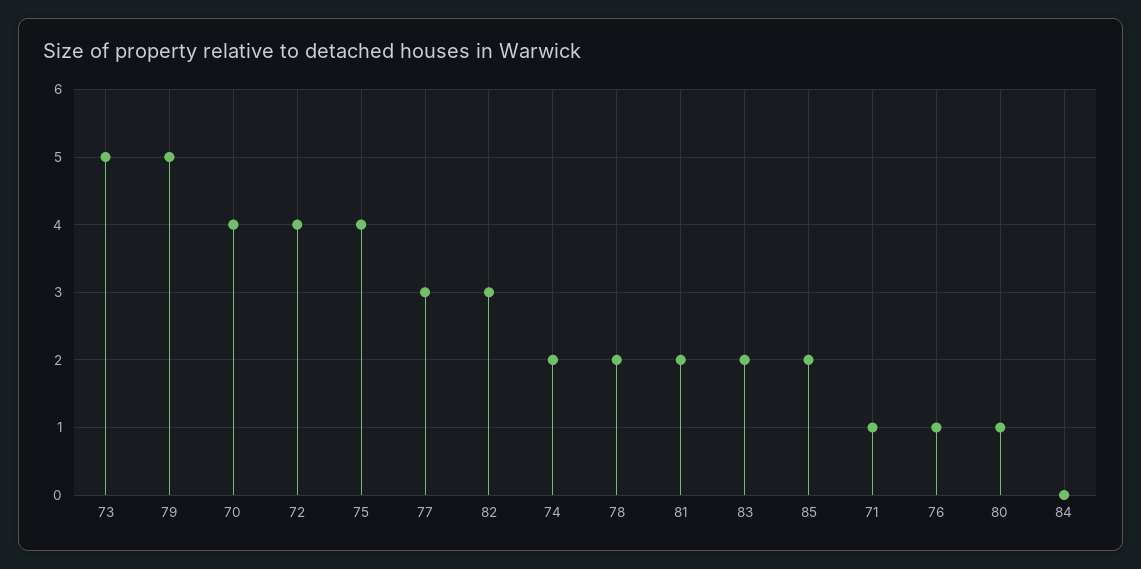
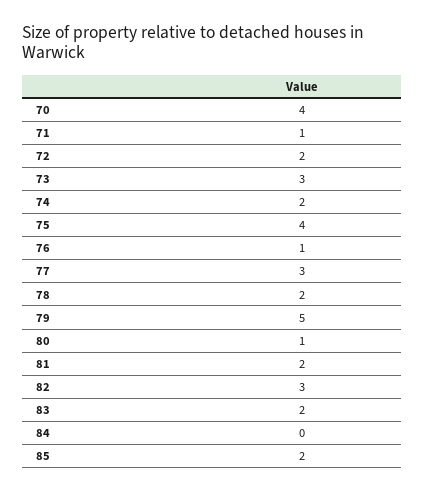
73: 5 -> 3
72: 4 -> 2

